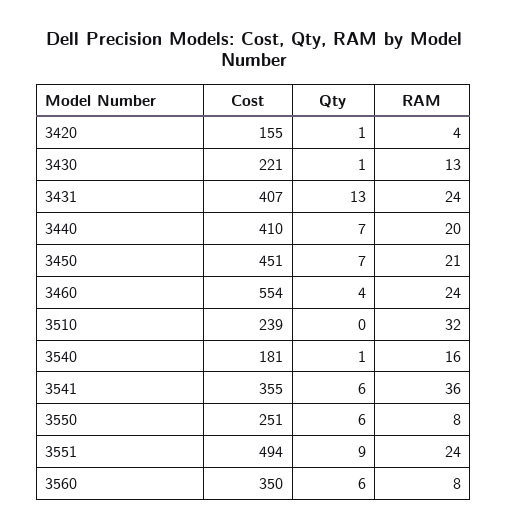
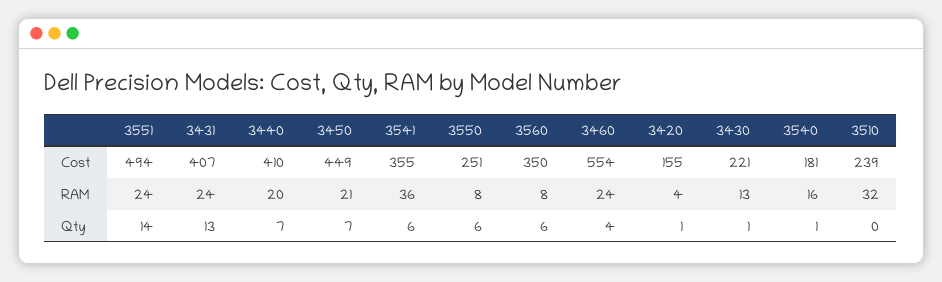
Cost, 3450: 451 -> 449
Qty, 3551: 9 -> 14

